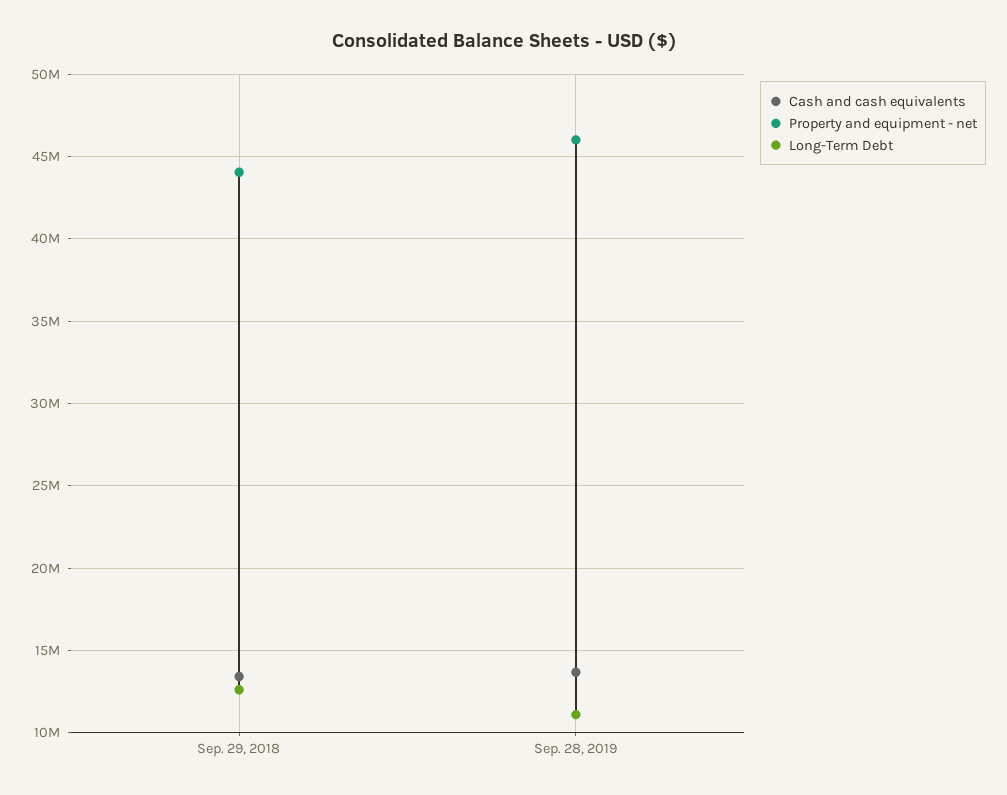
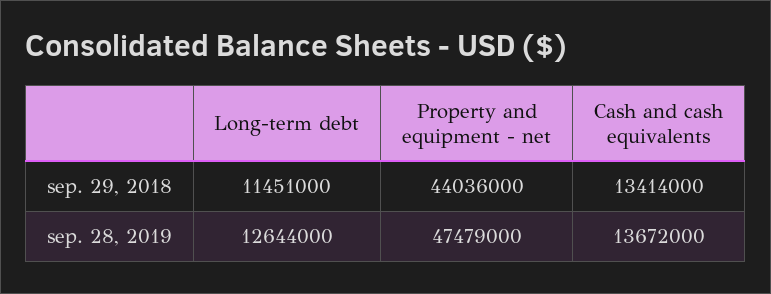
Long-Term Debt, Sep. 29, 2018: 12500000 -> 11451000
Property and equipment - net, Sep. 28, 2019: 46000000 -> 47479000
Long-Term Debt, Sep. 28, 2019: 11000000 -> 12644000

